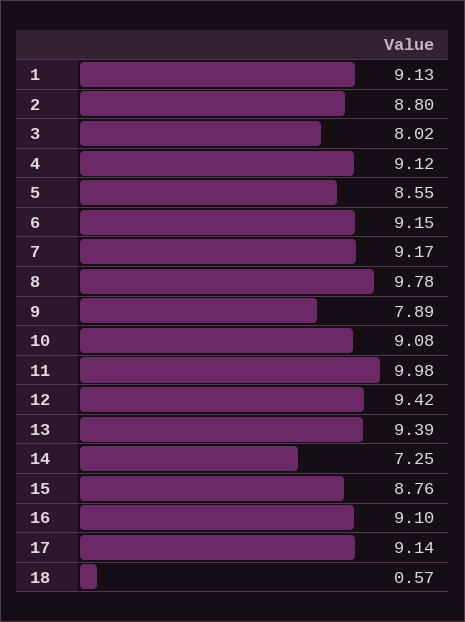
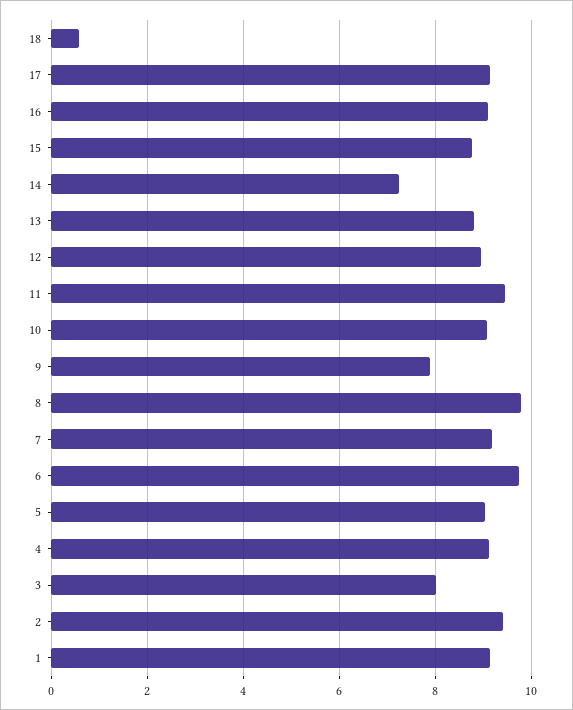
2: 8.8 -> 9.4
5: 8.55 -> 9
6: 9.15 -> 9.8
11: 9.98 -> 9.4
12: 9.42 -> 9
13: 9.39 -> 8.8

